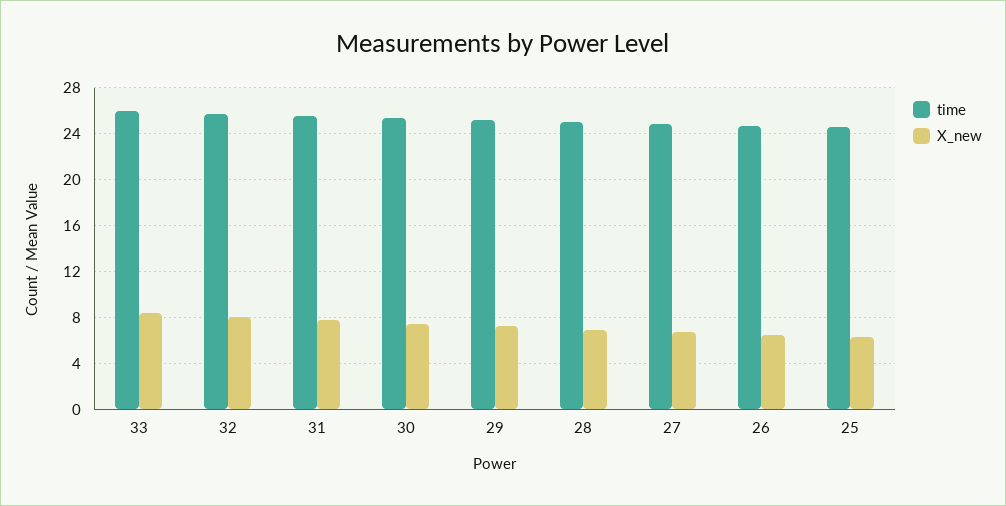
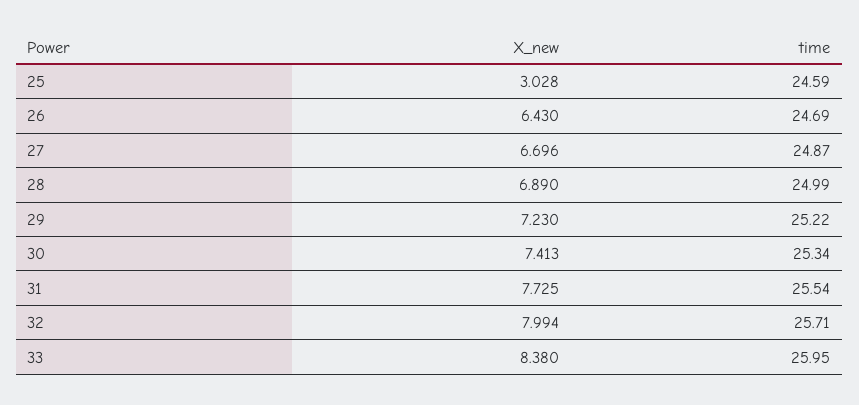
X_new, 25: 6 -> 3.028

